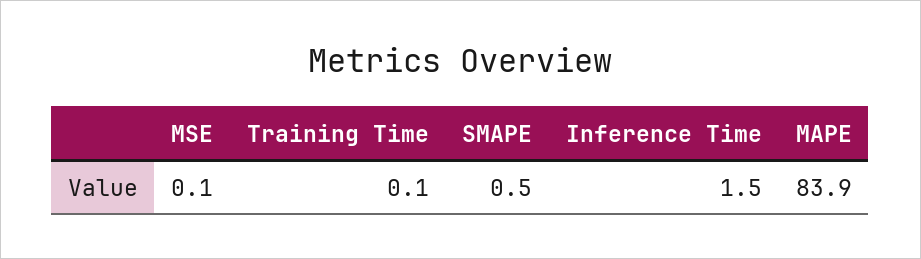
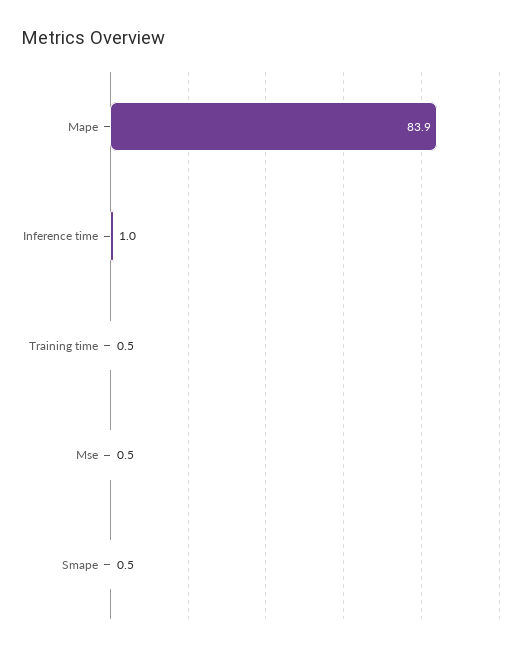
MSE: 0.1 -> 0.5
Training Time: 0.1 -> 0.5
Inference Time: 1.5 -> 1

